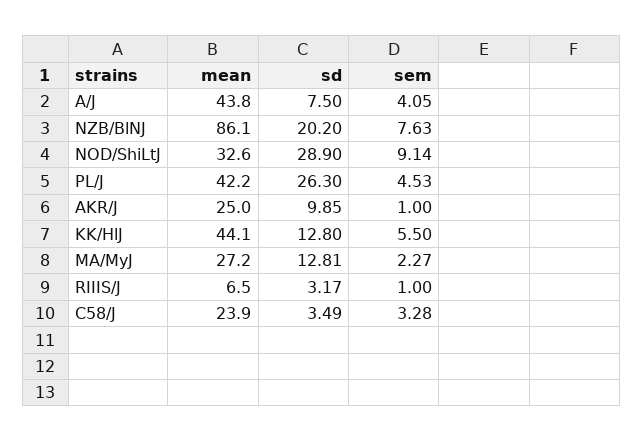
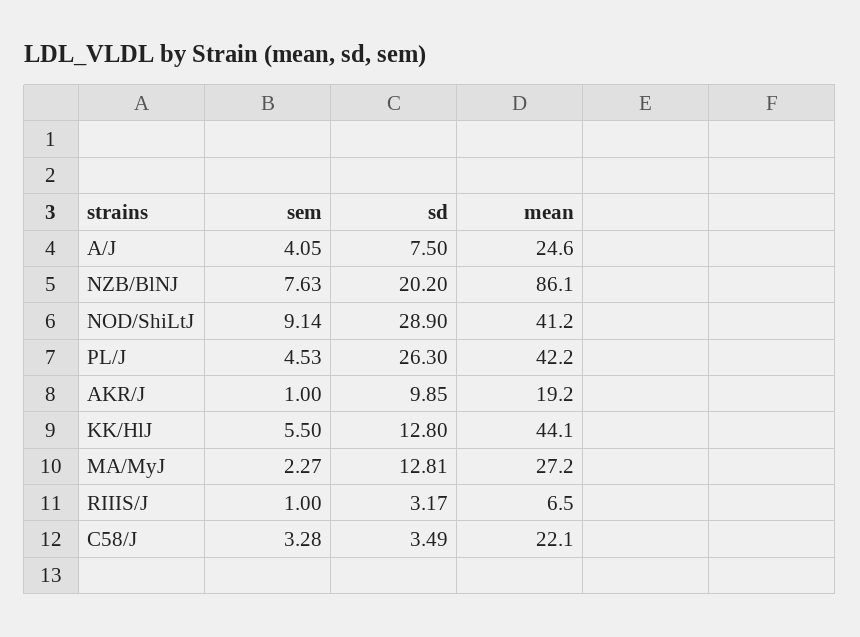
mean, A/J: 43.8 -> 24.6
mean, NOD/ShiLtJ: 32.6 -> 41.2
mean, AKR/J: 25 -> 19.2
mean, C58/J: 23.9 -> 22.1

